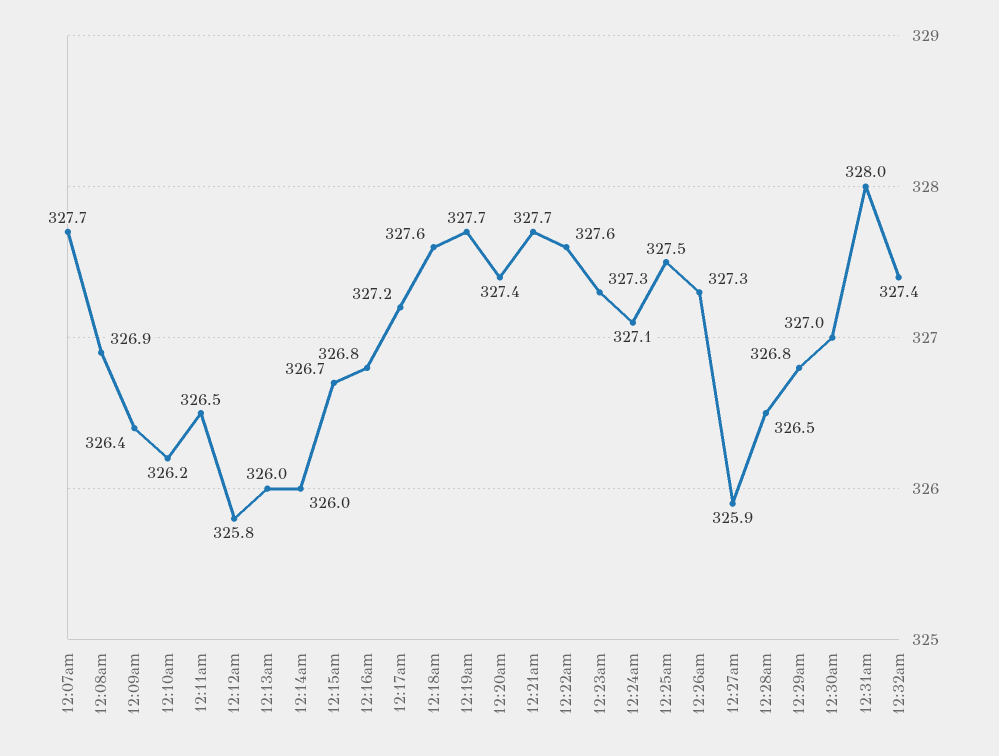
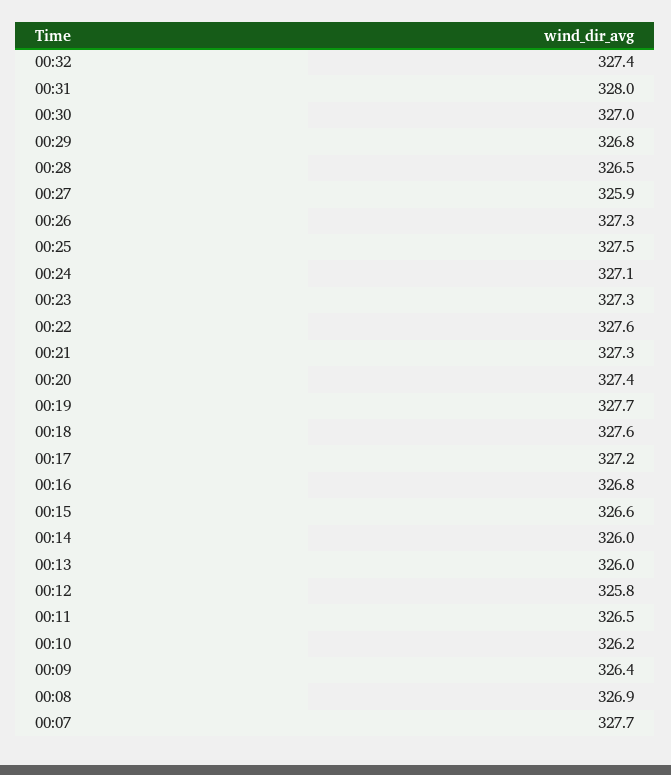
12:15am: 326.7 -> 326.6
12:21am: 327.7 -> 327.3

